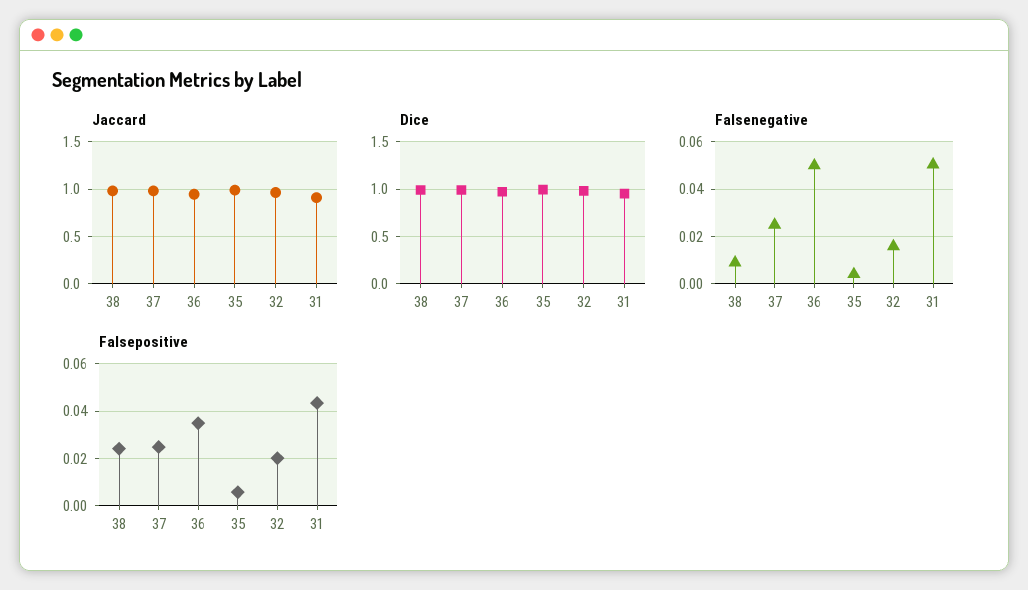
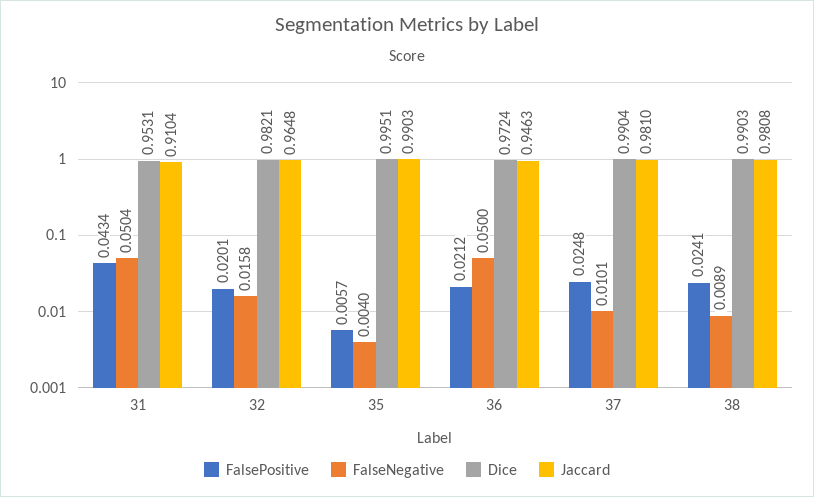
Falsenegative, 37: 0.025 -> 0.0101
Falsepositive, 36: 0.035 -> 0.0212

